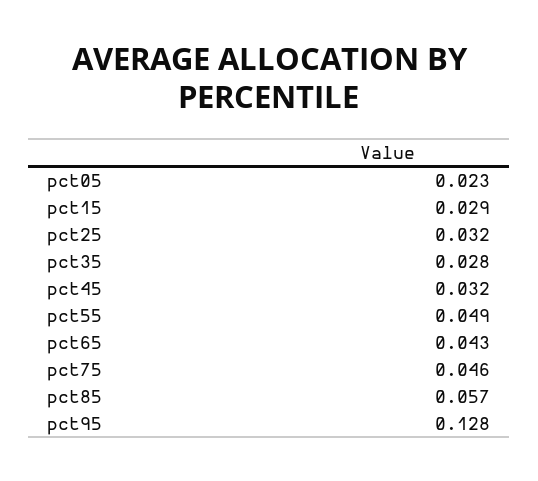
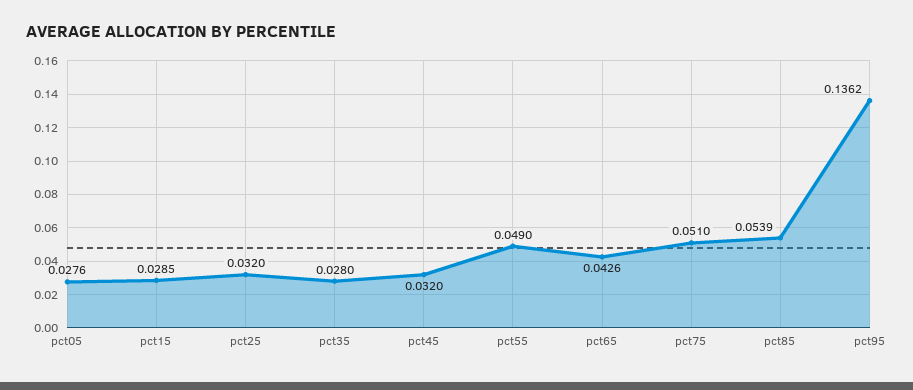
pct05: 0.023 -> 0.0276
pct75: 0.046 -> 0.051
pct85: 0.057 -> 0.0539
pct95: 0.128 -> 0.1362

